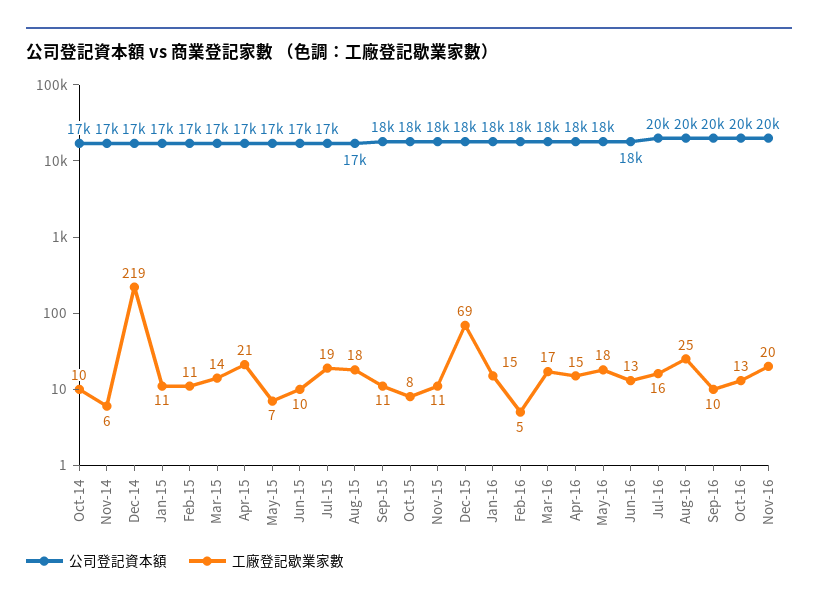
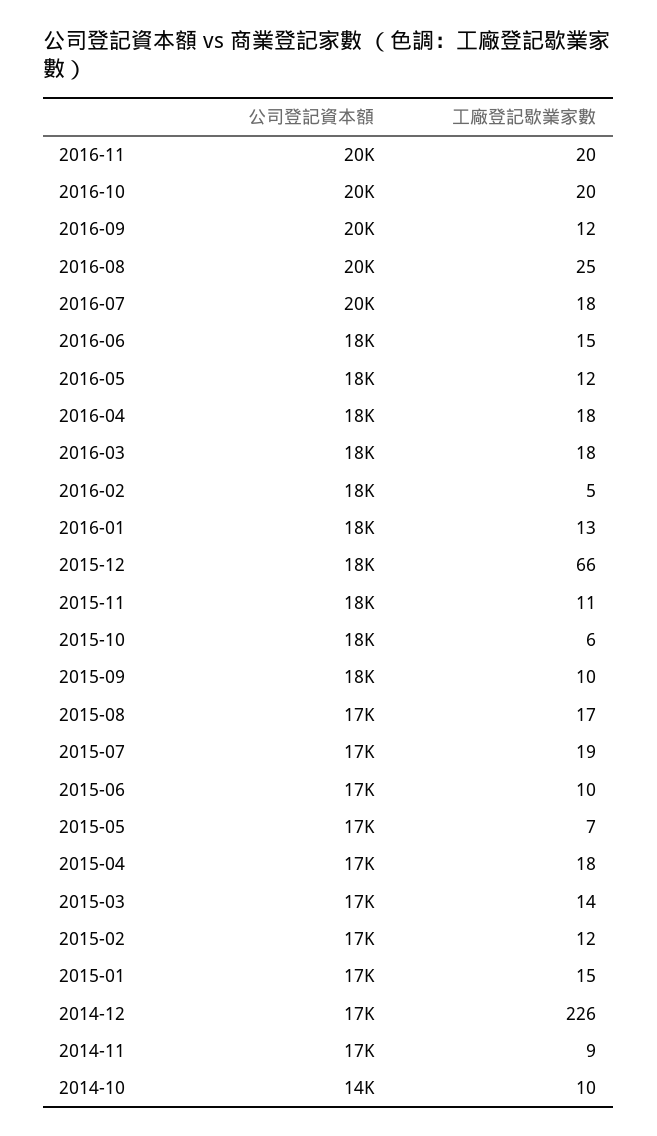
公司登記資本額, Oct-14: 17000 -> 14000
工廠登記歇業家數, Nov-14: 6 -> 9
工廠登記歇業家數, Dec-14: 219 -> 226
工廠登記歇業家數, Jan-15: 11 -> 15
工廠登記歇業家數, Feb-15: 11 -> 12
工廠登記歇業家數, Apr-15: 21 -> 18
工廠登記歇業家數, Aug-15: 18 -> 17
工廠登記歇業家數, Sep-15: 11 -> 10
工廠登記歇業家數, Oct-15: 8 -> 6
工廠登記歇業家數, Dec-15: 69 -> 66
工廠登記歇業家數, Jan-16: 15 -> 13
工廠登記歇業家數, Mar-16: 17 -> 18
工廠登記歇業家數, Apr-16: 15 -> 18
工廠登記歇業家數, May-16: 18 -> 12
工廠登記歇業家數, Jun-16: 13 -> 15
工廠登記歇業家數, Jul-16: 16 -> 18
工廠登記歇業家數, Sep-16: 10 -> 12
工廠登記歇業家數, Oct-16: 13 -> 20

